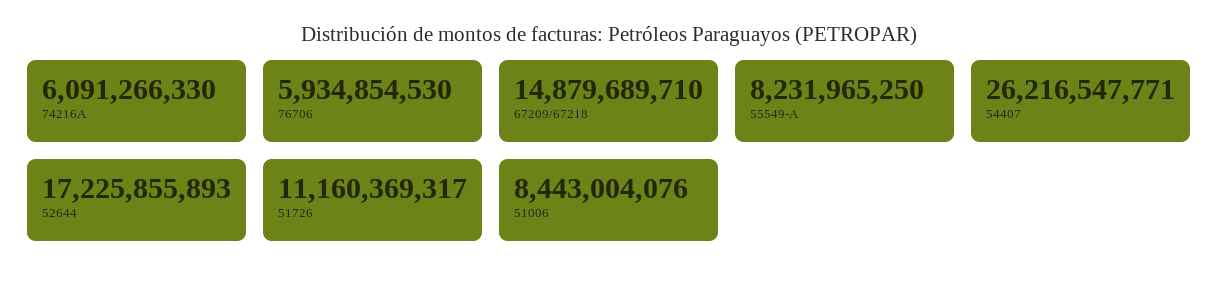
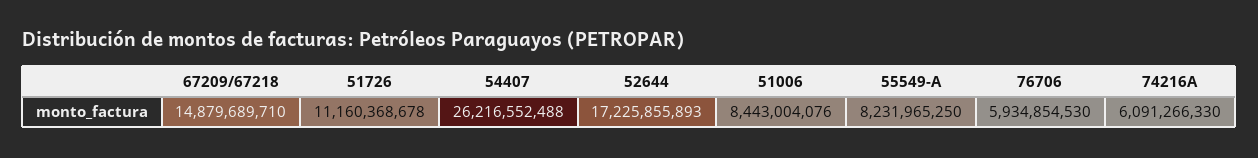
54407: 26216547771 -> 26216552488
51726: 11160369317 -> 11160368678

